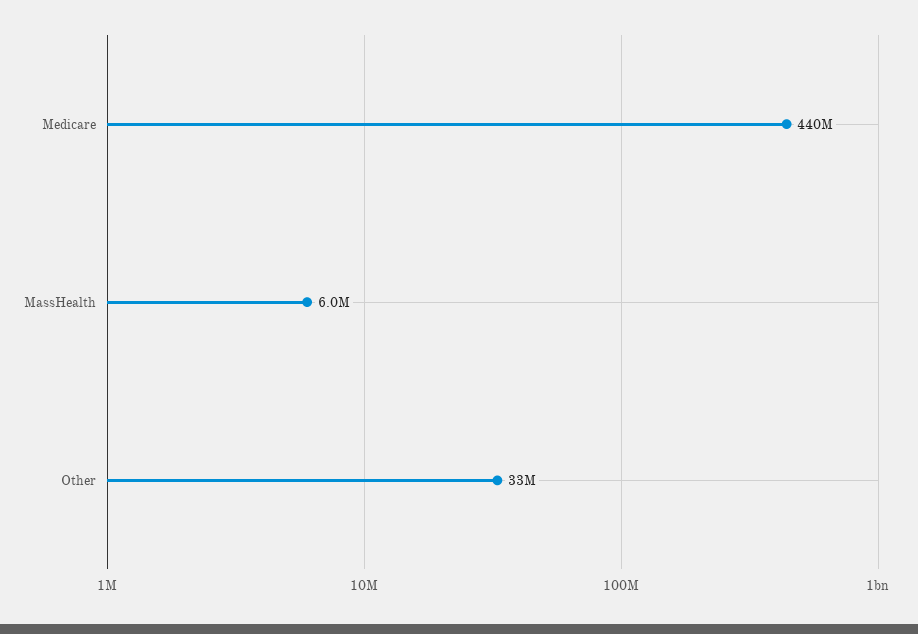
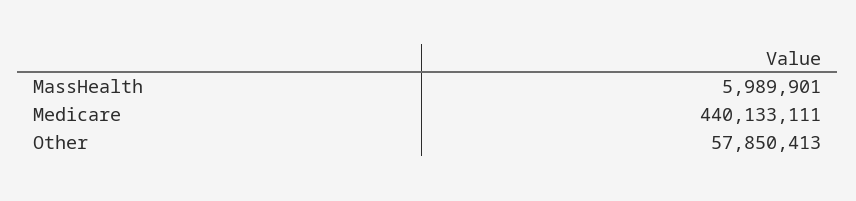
Other: 33000000 -> 57850413

